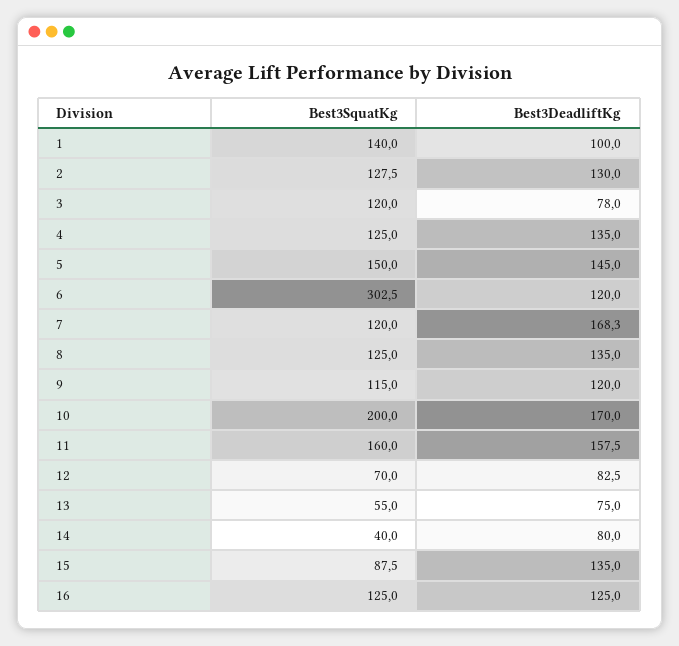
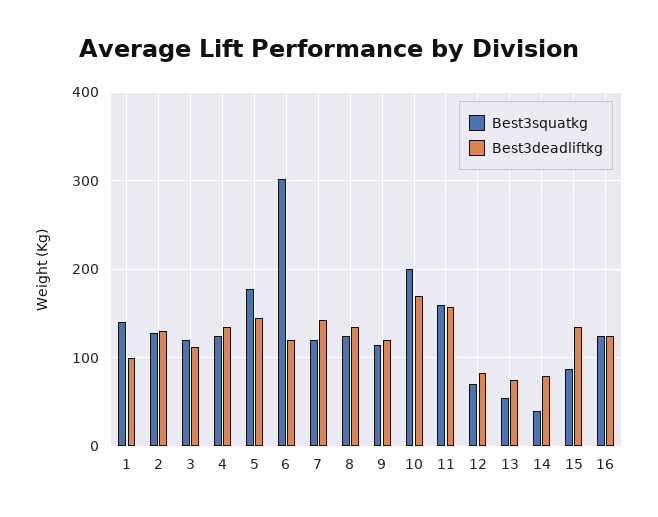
Best3DeadliftKg, 3: 78 -> 110
Best3SquatKg, 5: 150 -> 180
Best3DeadliftKg, 7: 168.3 -> 140

